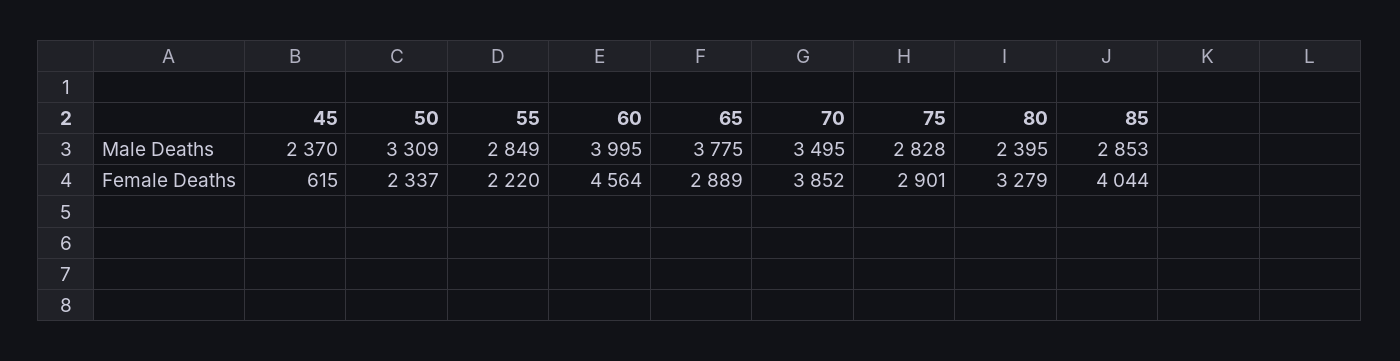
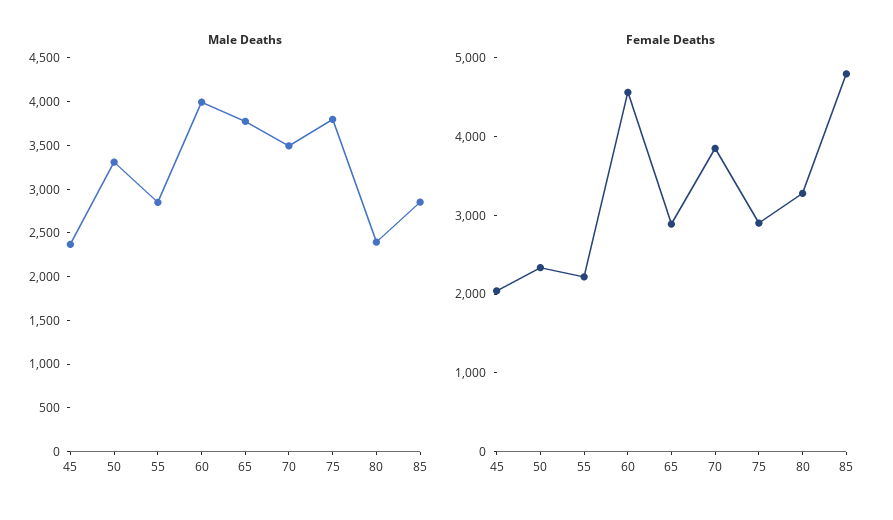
Male Deaths, 75: 2828 -> 3800
Female Deaths, 45: 615 -> 2000
Female Deaths, 85: 4044 -> 4800

